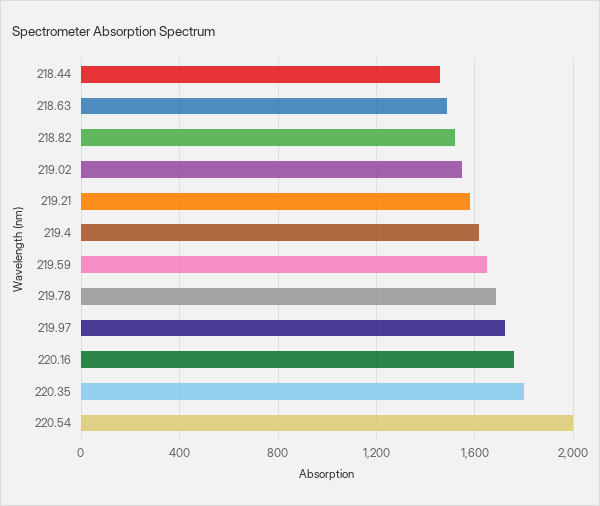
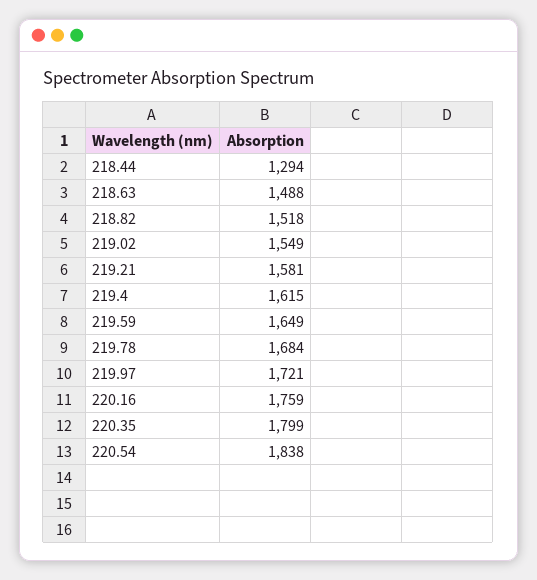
218.44: 1450 -> 1294
220.54: 2000 -> 1838

